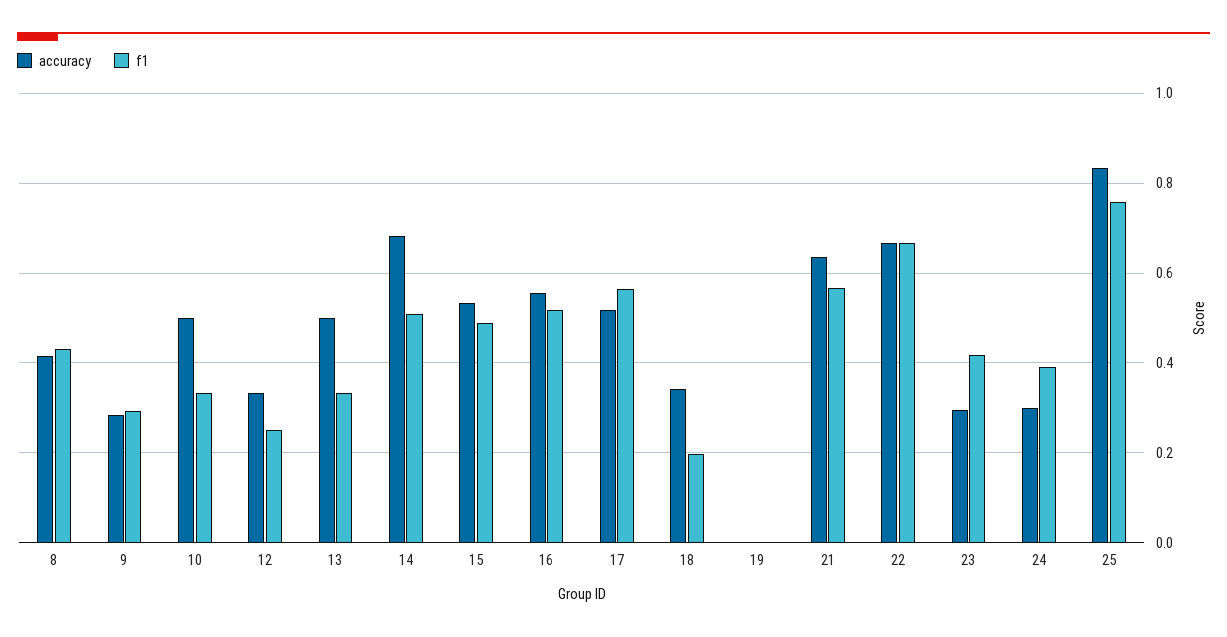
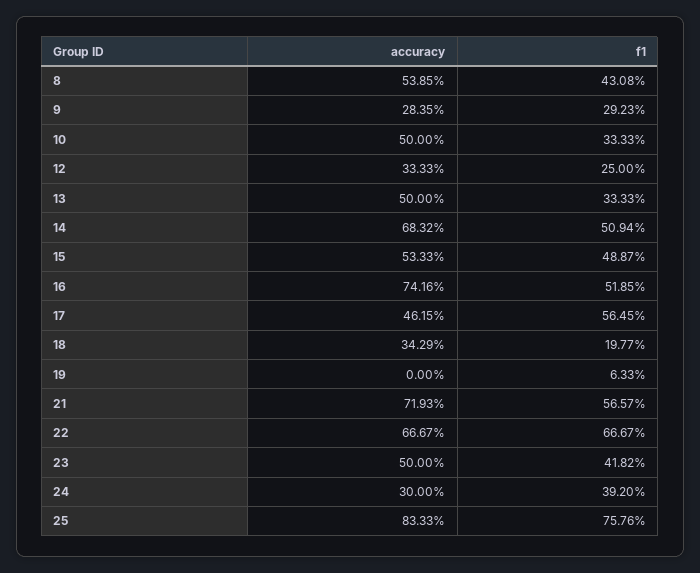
accuracy, 8: 0.42 -> 0.5385
accuracy, 16: 0.56 -> 0.7416
accuracy, 17: 0.52 -> 0.4615
f1, 19: 0 -> 0.0633
accuracy, 21: 0.64 -> 0.7193
accuracy, 23: 0.3 -> 0.5

